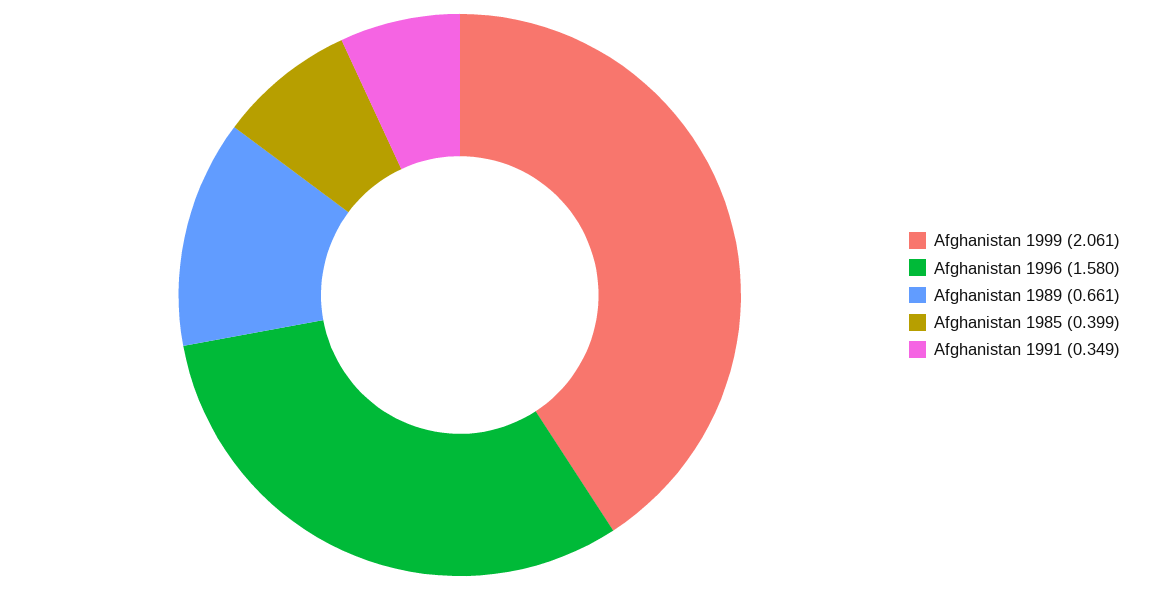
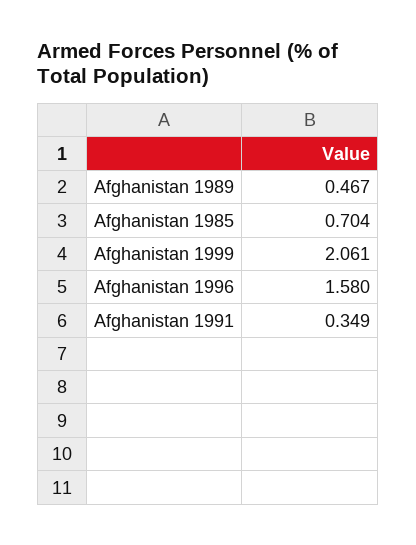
Afghanistan 1989: 0.661 -> 0.467
Afghanistan 1985: 0.399 -> 0.704

